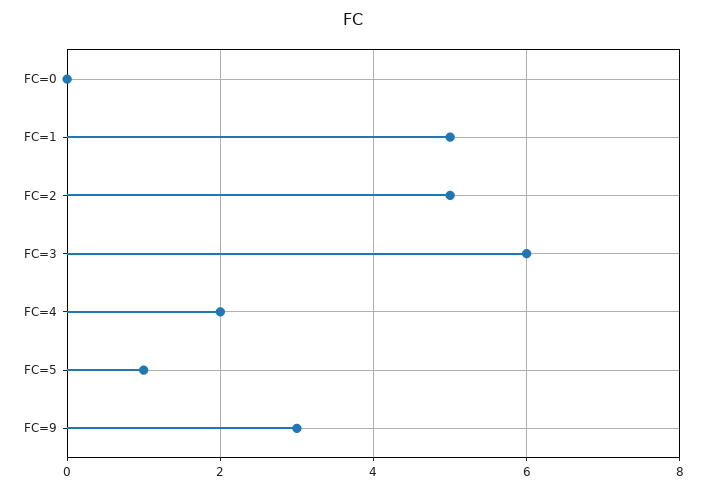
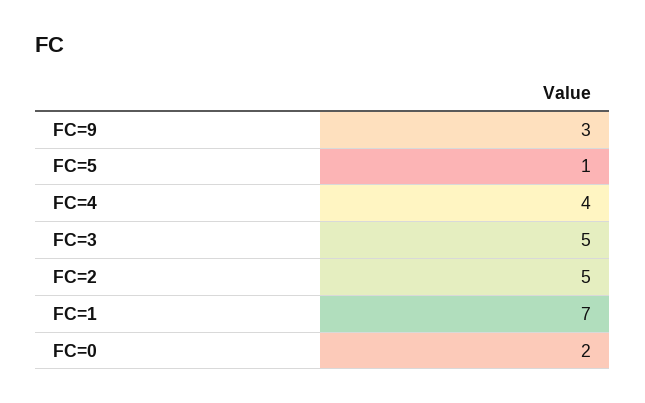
FC=0: 0 -> 2
FC=1: 5 -> 7
FC=3: 6 -> 5
FC=4: 2 -> 4

